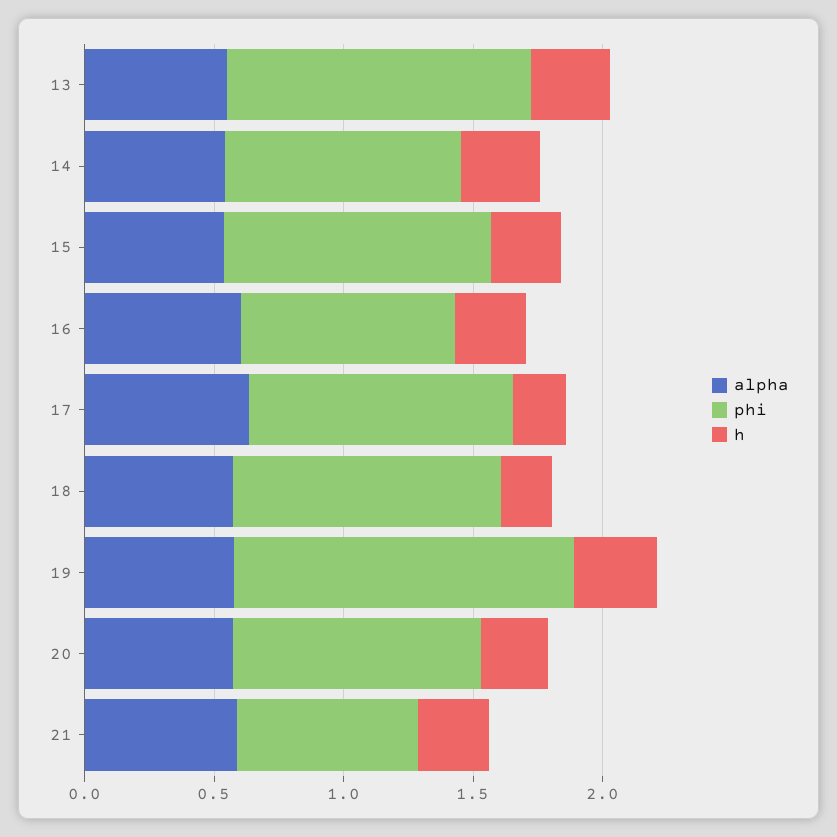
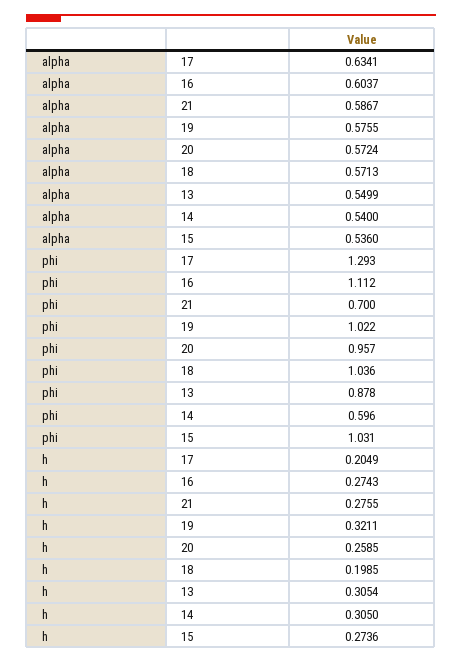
phi, 13: 1.2 -> 0.878
phi, 14: 0.9 -> 0.596
phi, 16: 0.8 -> 1.112
phi, 17: 1 -> 1.293
phi, 19: 1.3 -> 1.022

